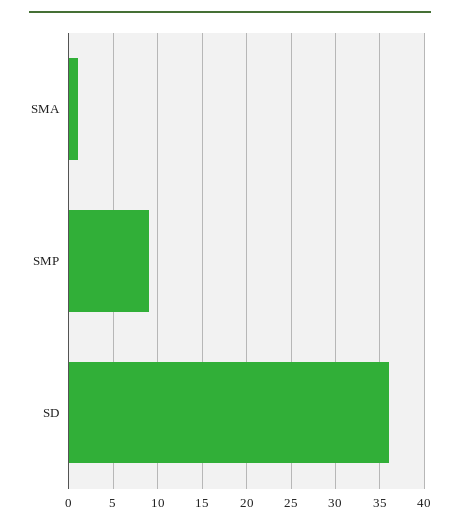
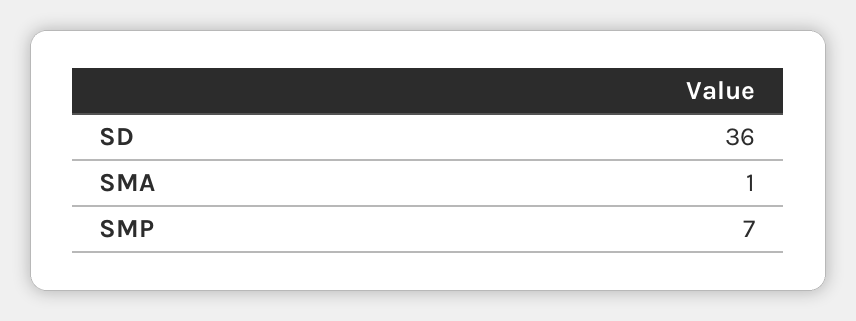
SMP: 9 -> 7

